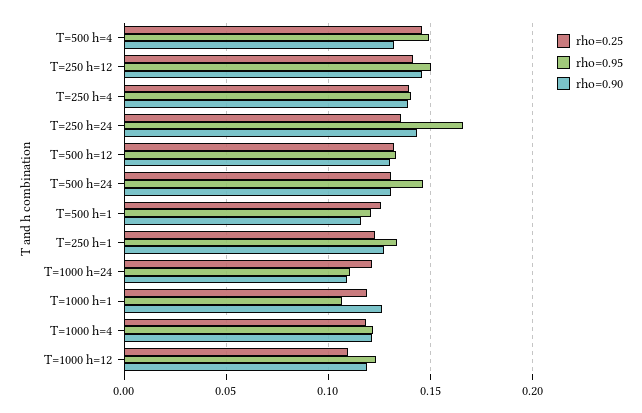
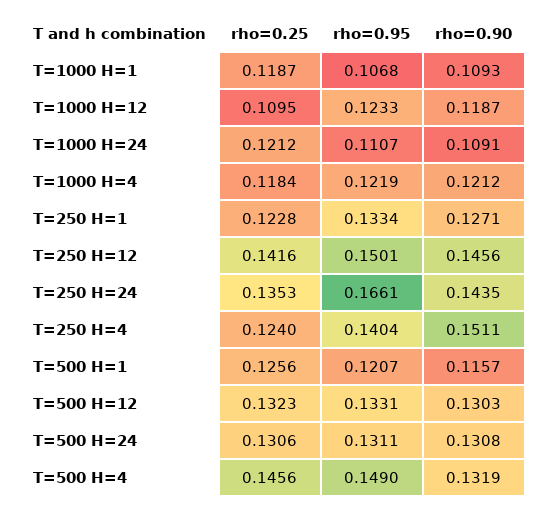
rho=0.25, T=250 h=4: 0.14 -> 0.124
rho=0.90, T=250 h=4: 0.14 -> 0.1511
rho=0.95, T=500 h=24: 0.145 -> 0.1311
rho=0.90, T=1000 h=1: 0.125 -> 0.1093

